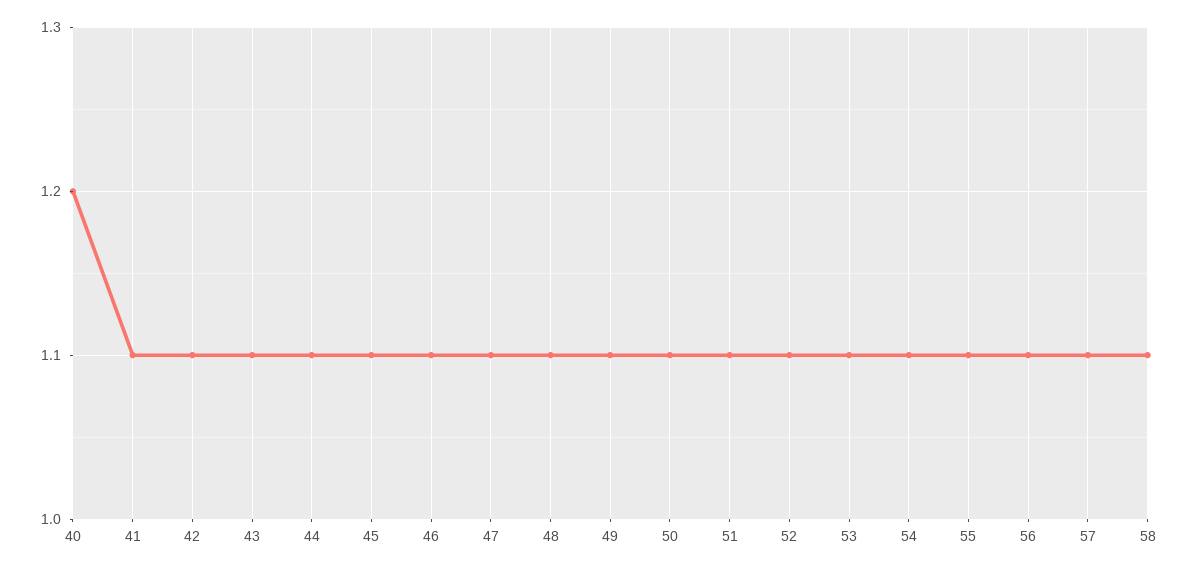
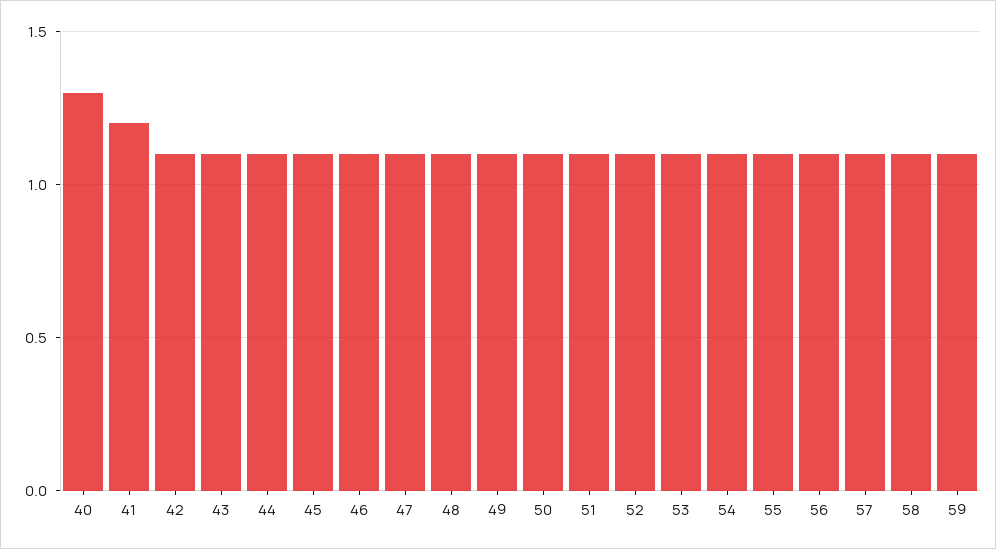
40: 1.2 -> 1.3
41: 1.1 -> 1.2
59: none -> 1.1

